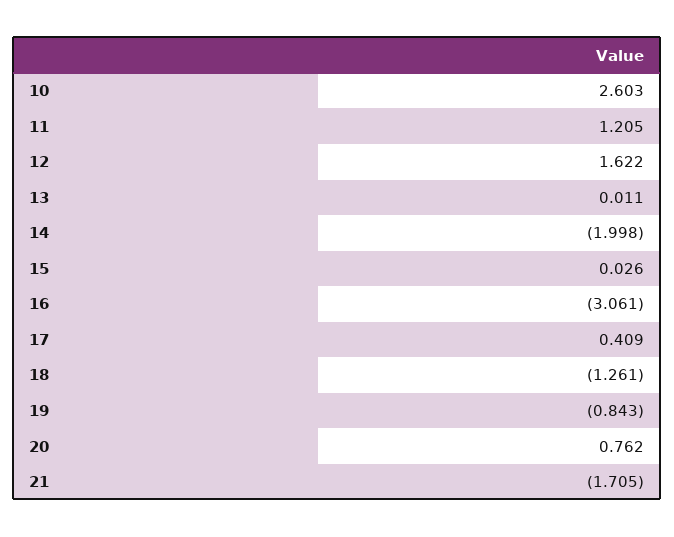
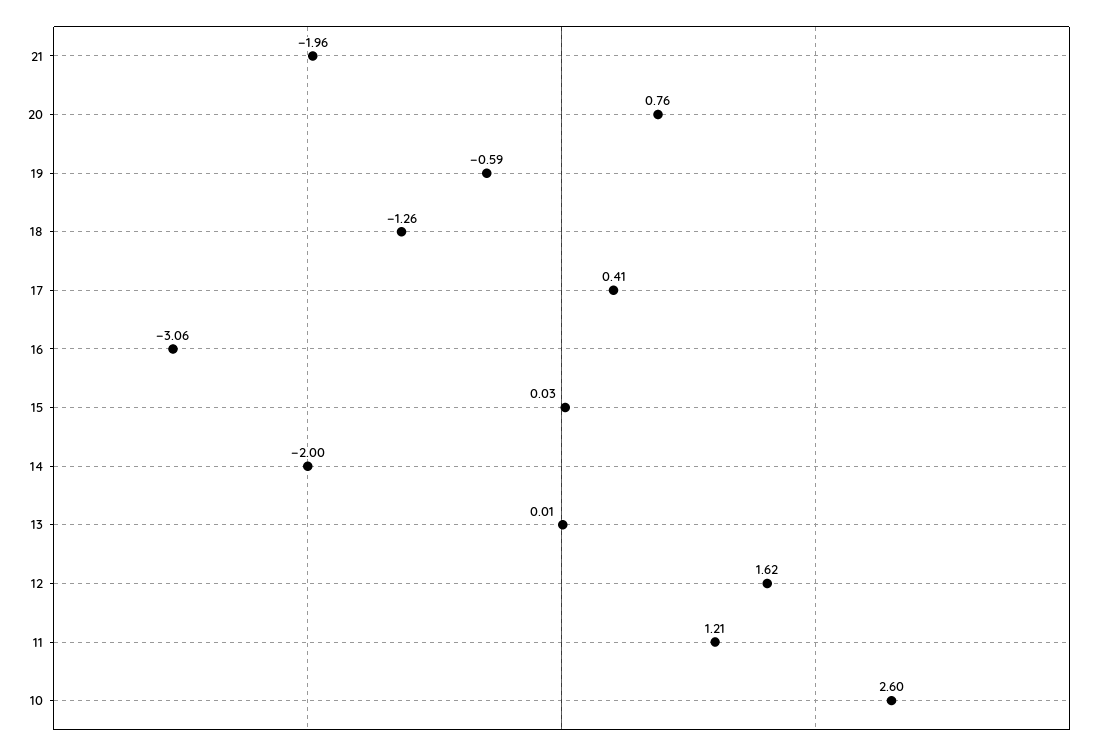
19: -0.843 -> -0.59
21: -1.705 -> -1.96

